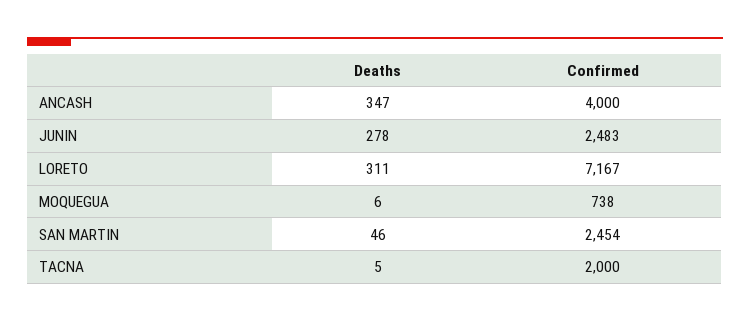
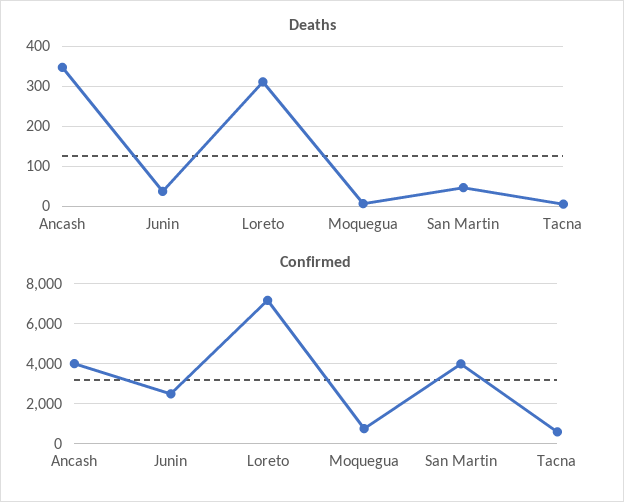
Deaths, JUNIN: 278 -> 40
Confirmed, SAN MARTIN: 2454 -> 4000
Confirmed, TACNA: 2000 -> 500

